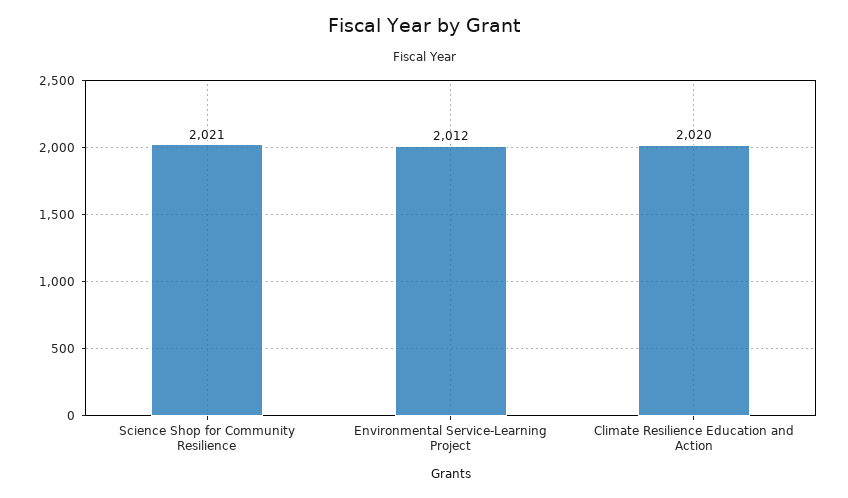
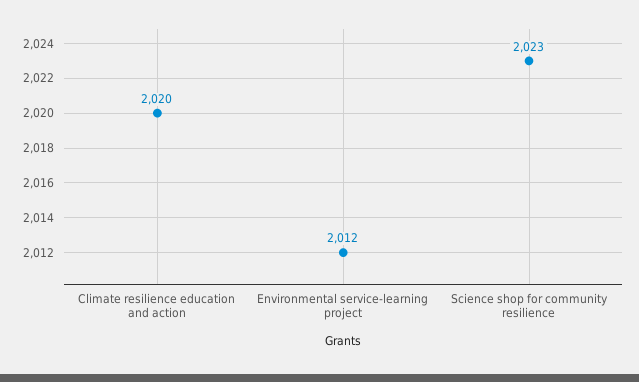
Science Shop for Community Resilience: 2021 -> 2023

